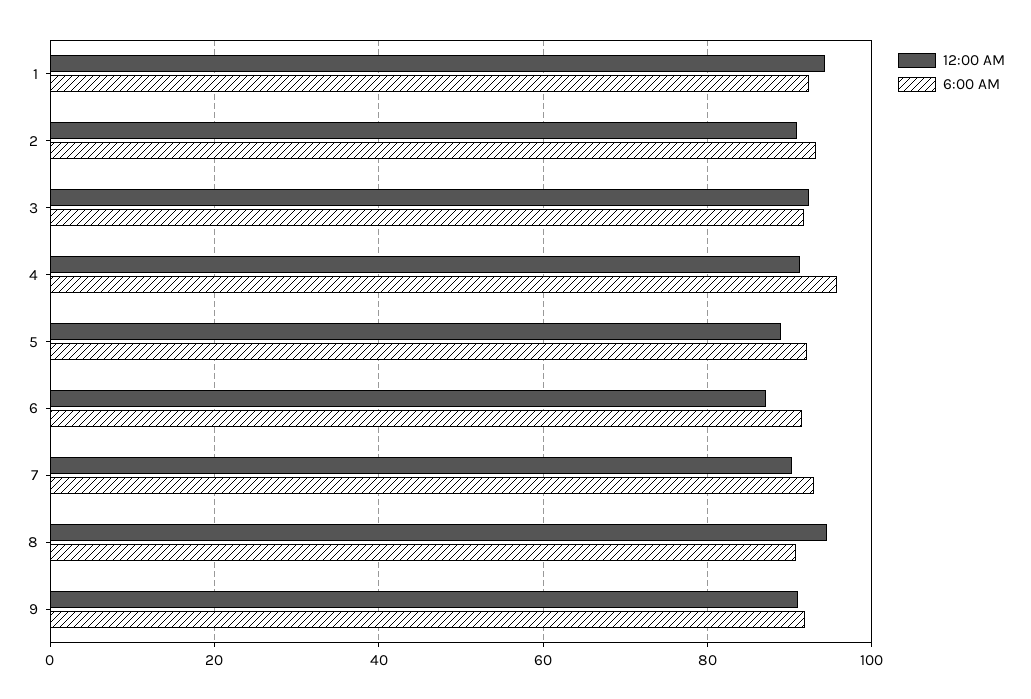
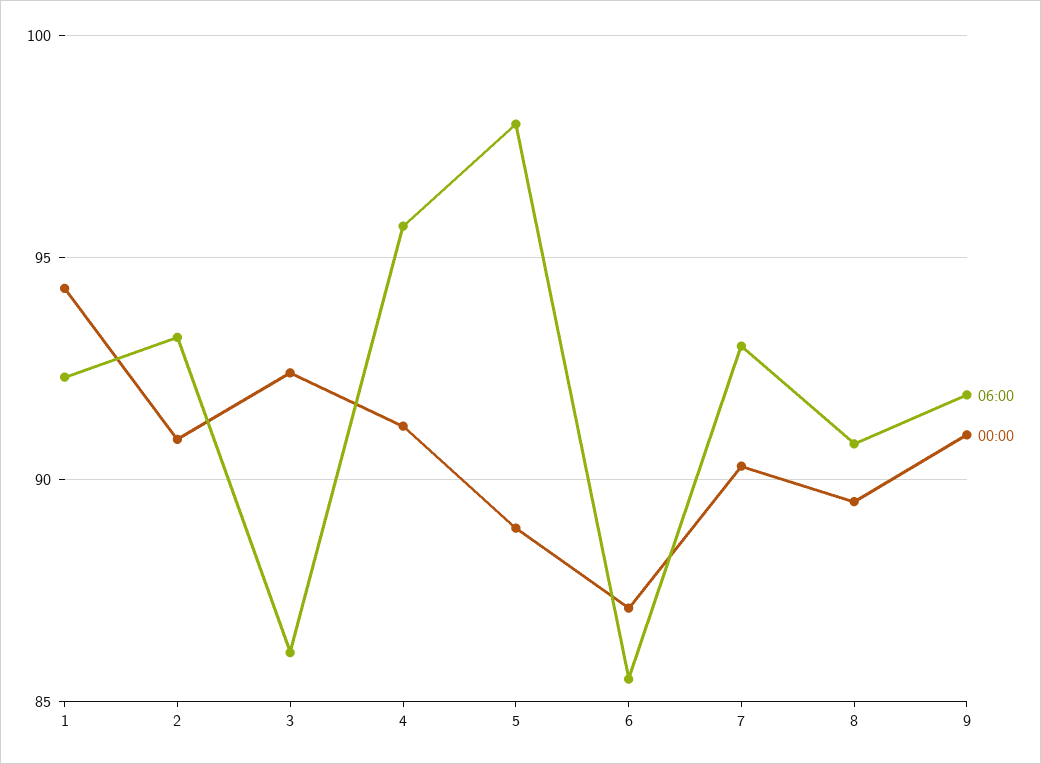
6:00 AM, 3: 92 -> 86
6:00 AM, 5: 92 -> 98
6:00 AM, 6: 92 -> 85.5
12:00 AM, 8: 94 -> 89.5

